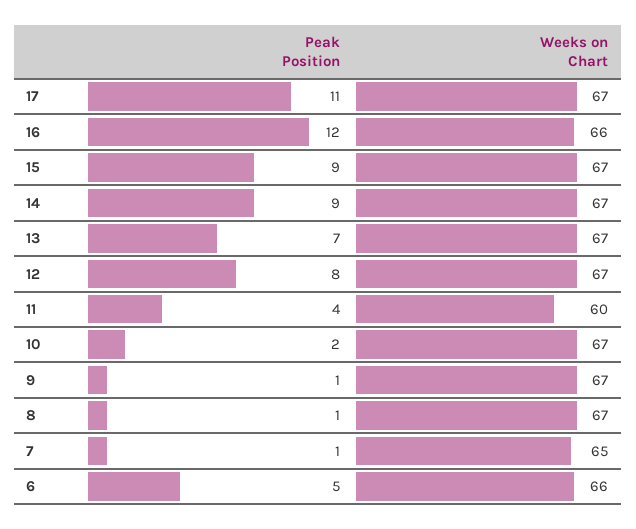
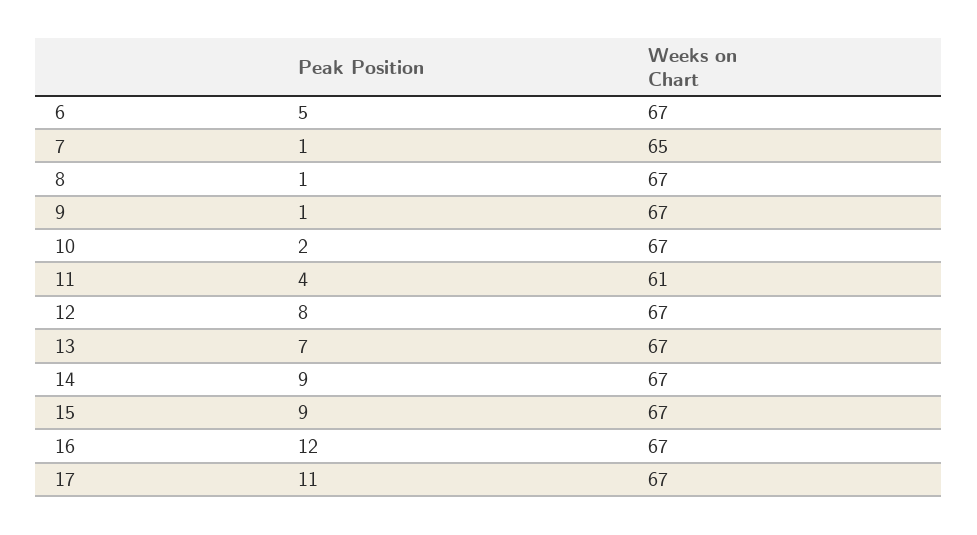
Weeks on Chart, 16: 66 -> 67
Weeks on Chart, 11: 60 -> 61
Weeks on Chart, 6: 66 -> 67

